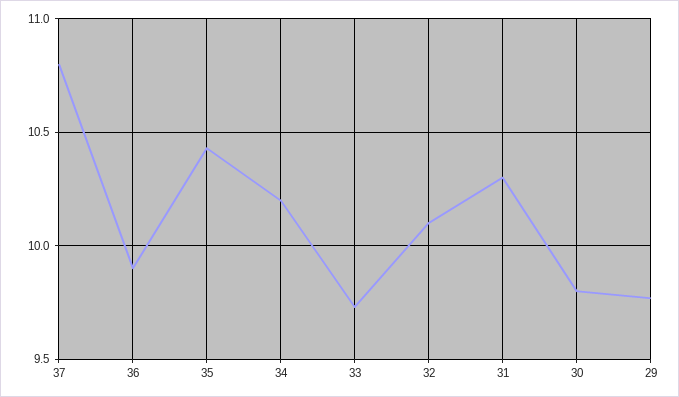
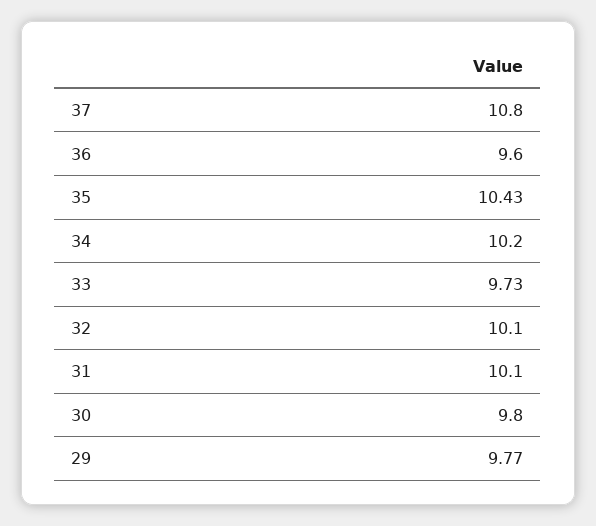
36: 9.9 -> 9.6
31: 10.3 -> 10.1

